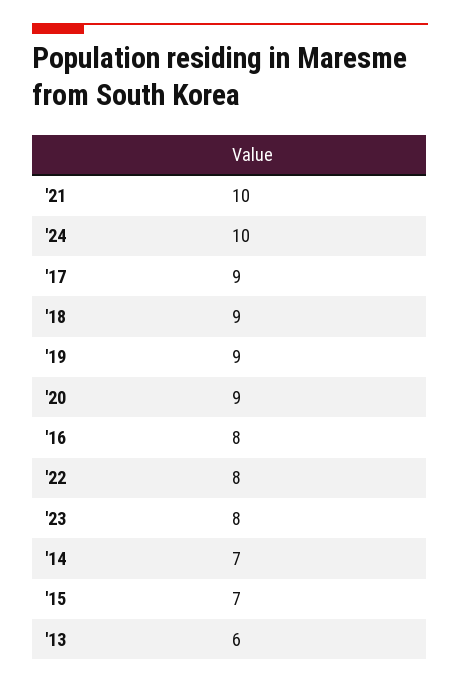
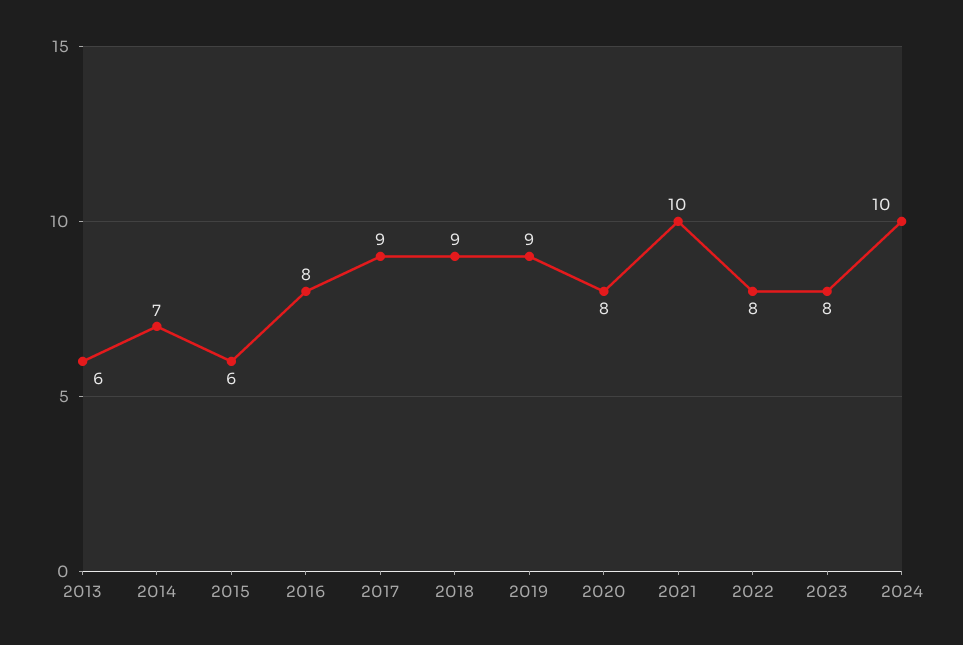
'20: 9 -> 8
'15: 7 -> 6

